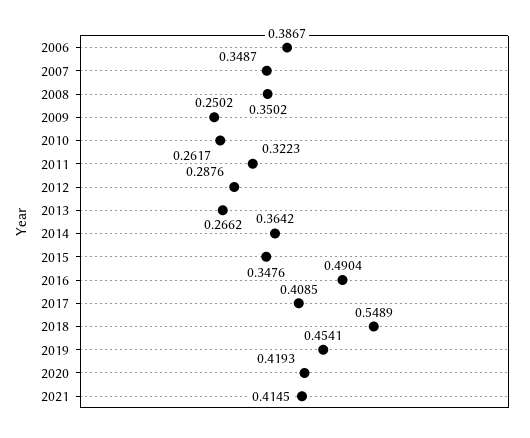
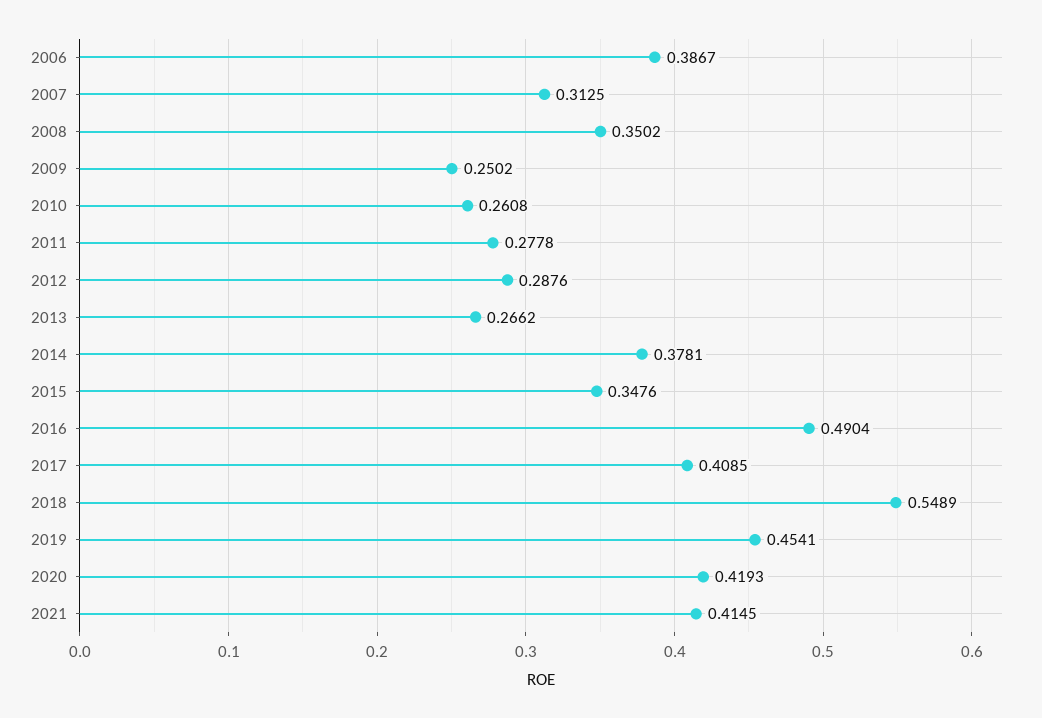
2007: 0.3487 -> 0.3125
2010: 0.2617 -> 0.2608
2011: 0.3223 -> 0.2778
2014: 0.3642 -> 0.3781

